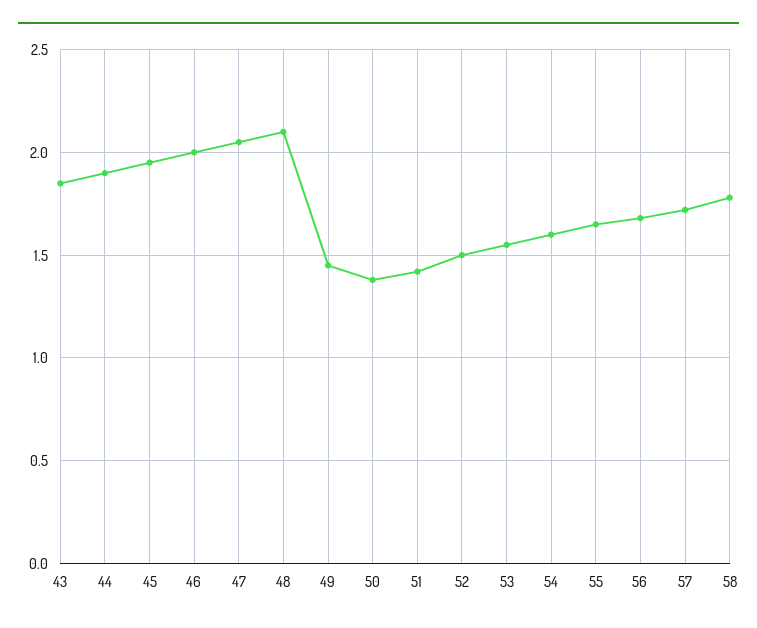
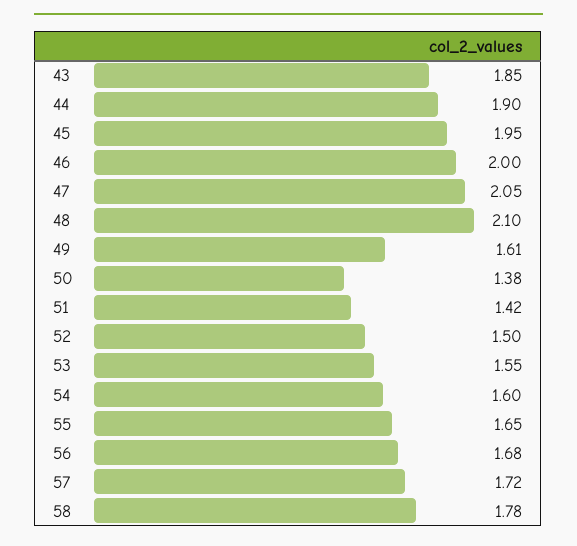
49: 1.45 -> 1.61

